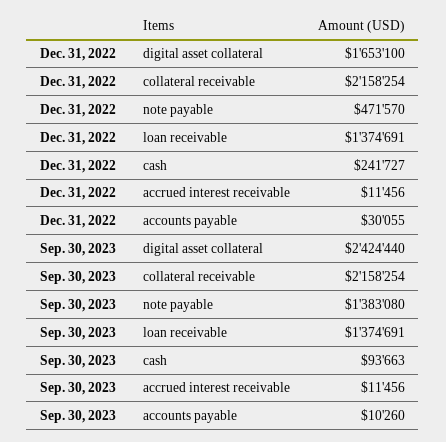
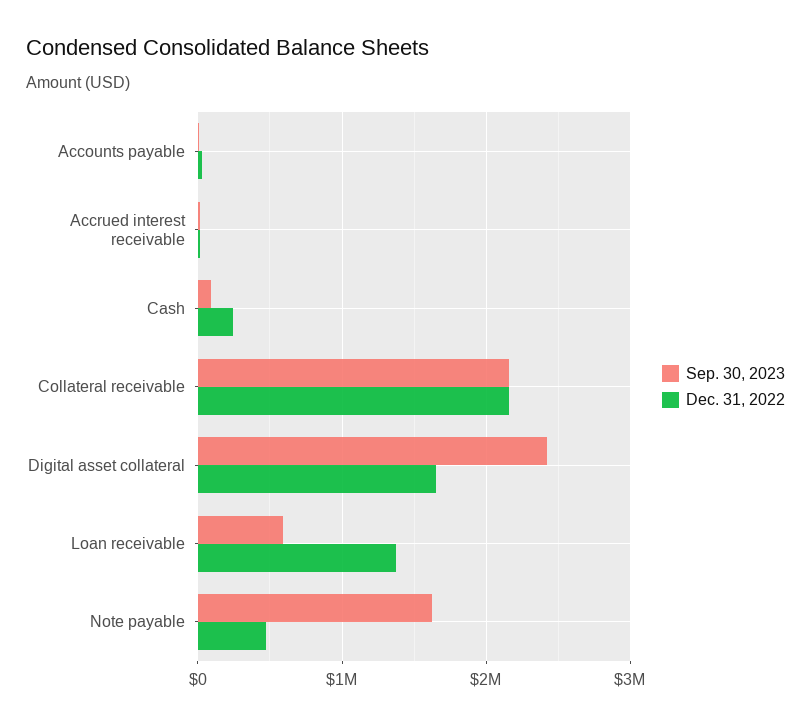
Sep. 30, 2023, note payable: 1383080 -> 1600000
Sep. 30, 2023, loan receivable: 1374691 -> 600000

